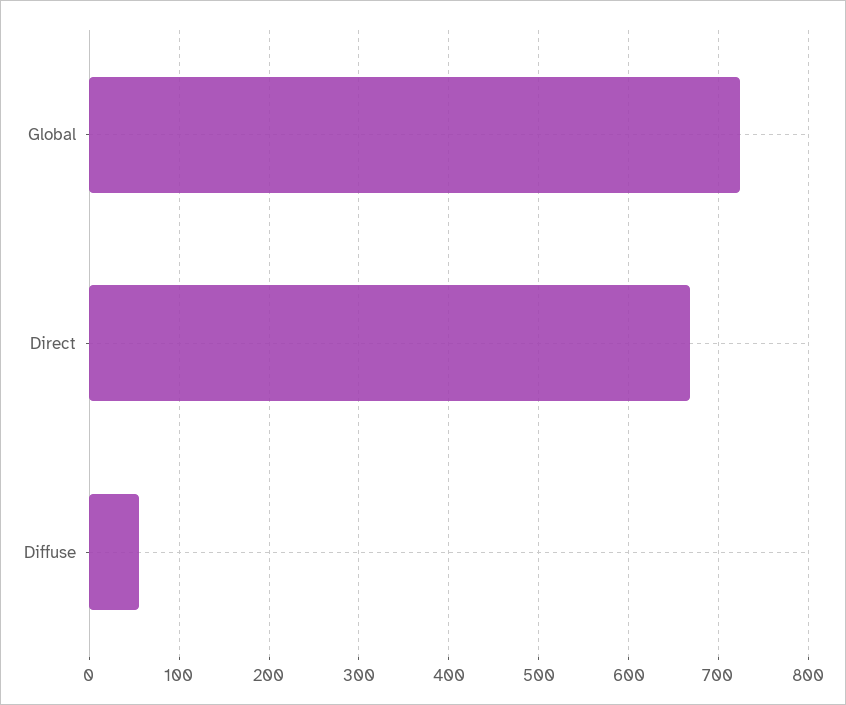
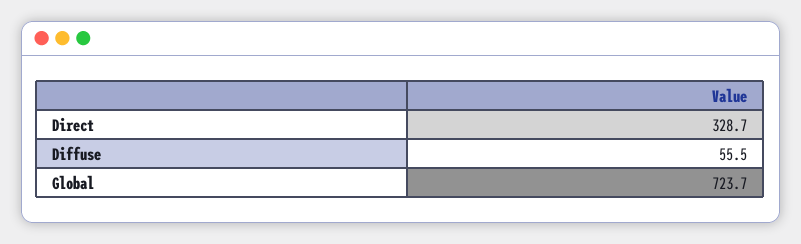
Direct: 670 -> 328.7

